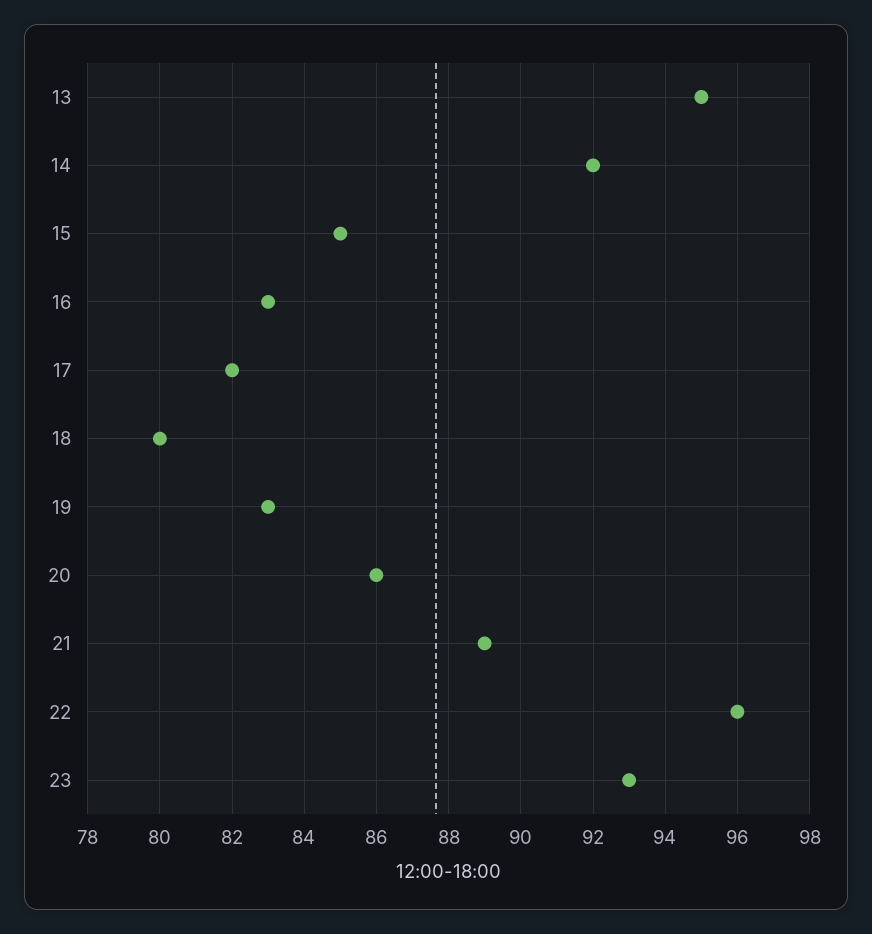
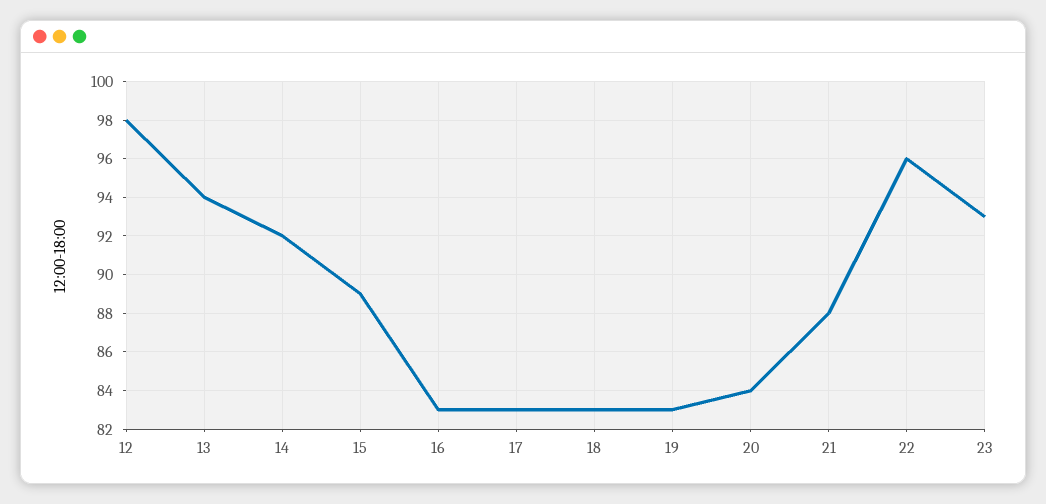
13: 95 -> 94
15: 85 -> 89
17: 82 -> 83
18: 80 -> 83
20: 86 -> 84
21: 89 -> 88
12: none -> 98

